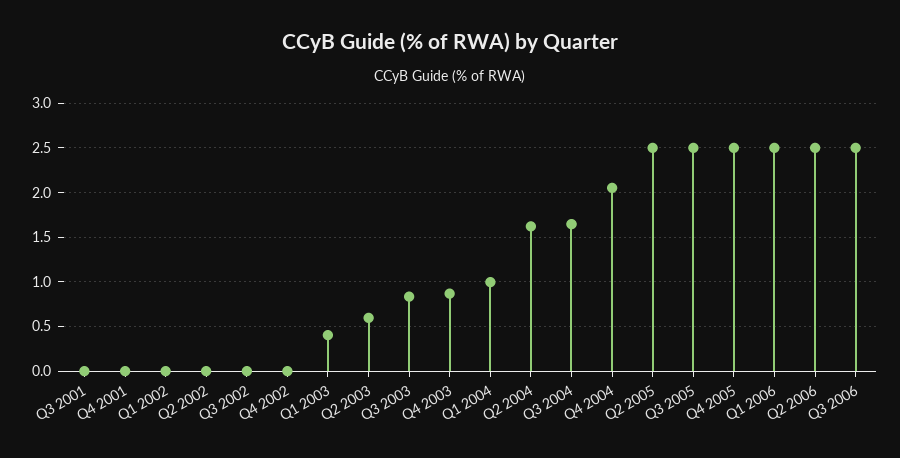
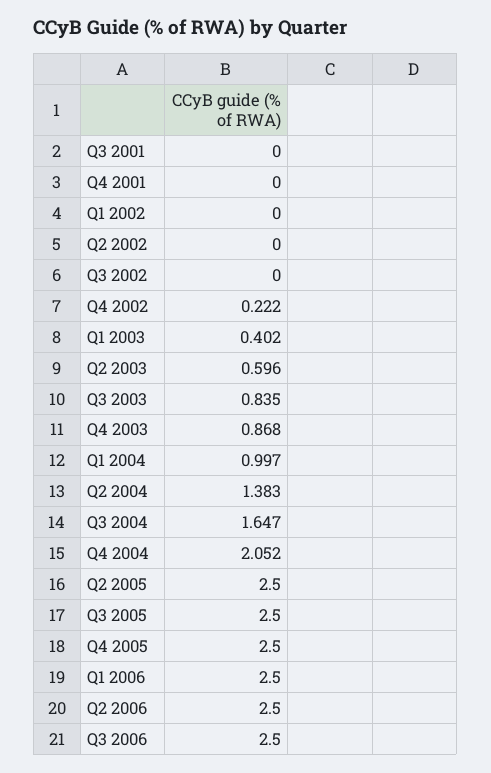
Q4 2002: 0 -> 0.222
Q2 2004: 1.6 -> 1.383

